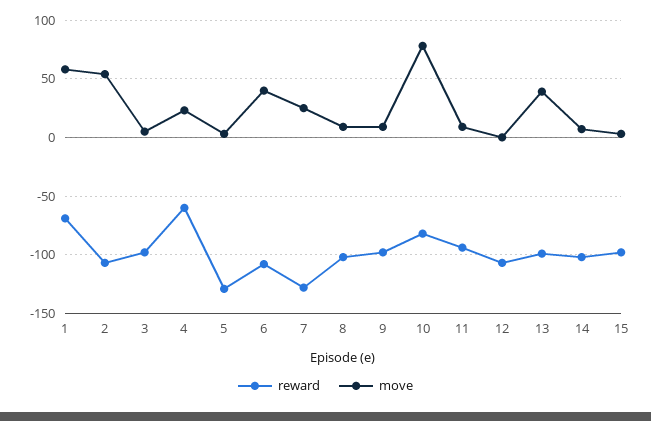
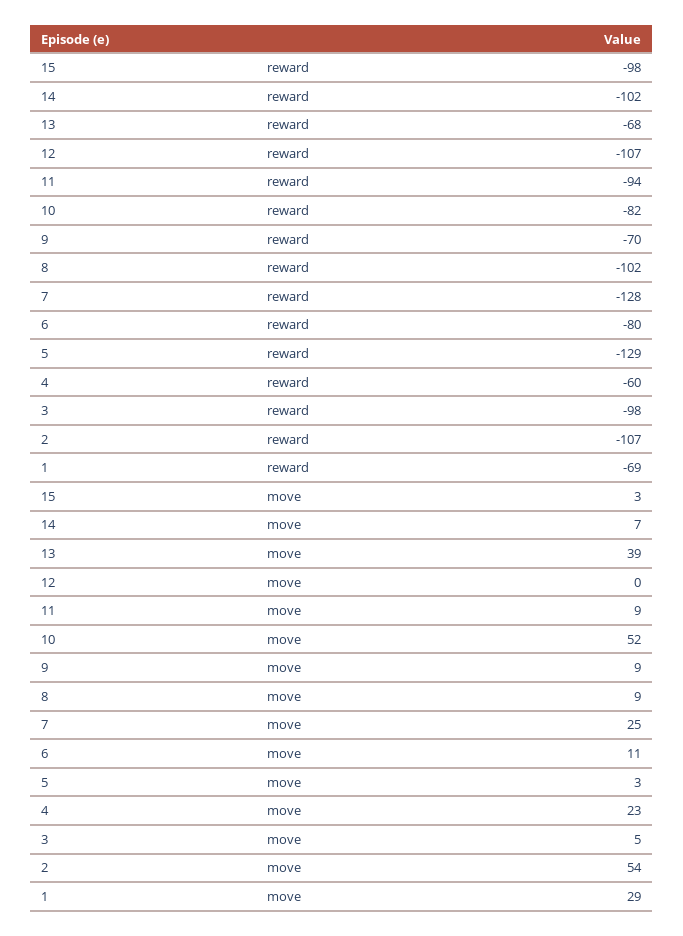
move, 1: 60 -> 29
reward, 6: -110 -> -80
move, 6: 40 -> 11
reward, 9: -100 -> -70
move, 10: 80 -> 52
reward, 13: -100 -> -68

